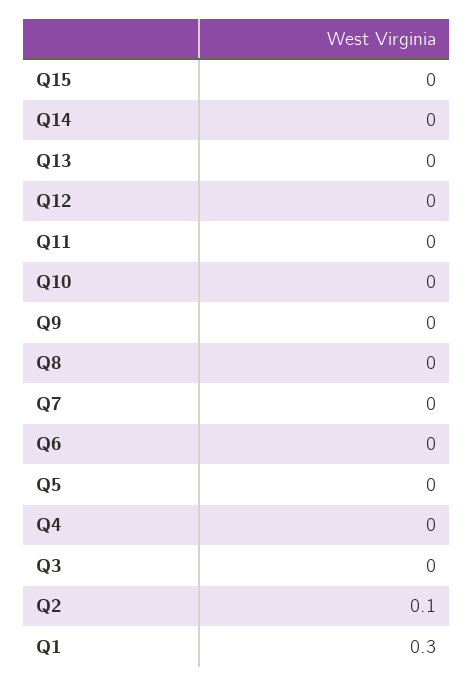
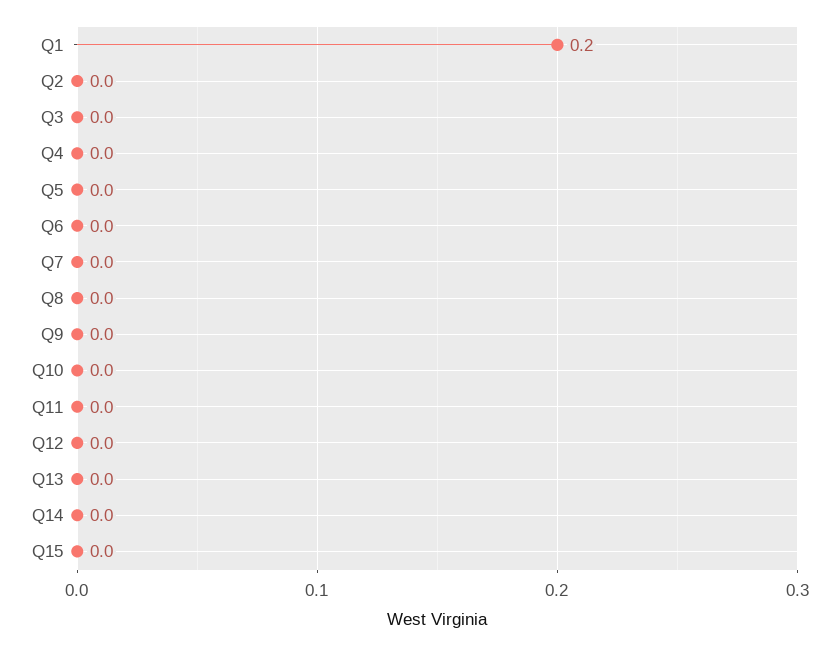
Q2: 0.1 -> 0
Q1: 0.3 -> 0.2

